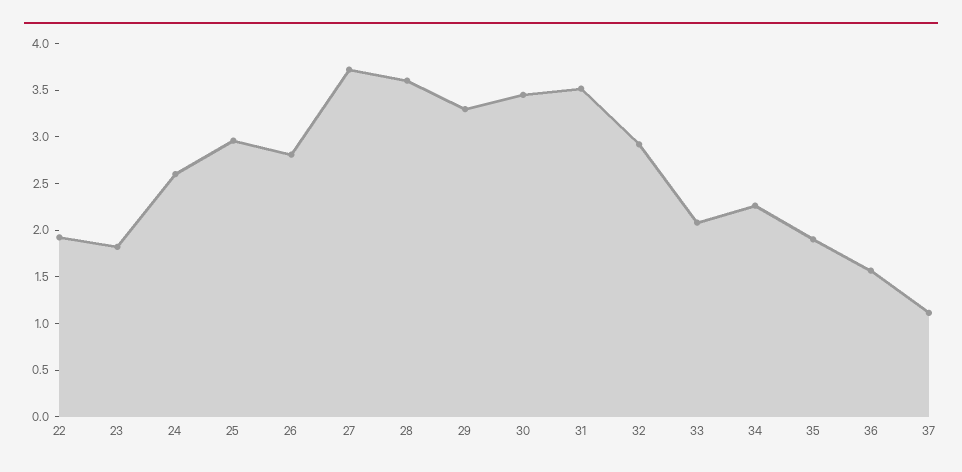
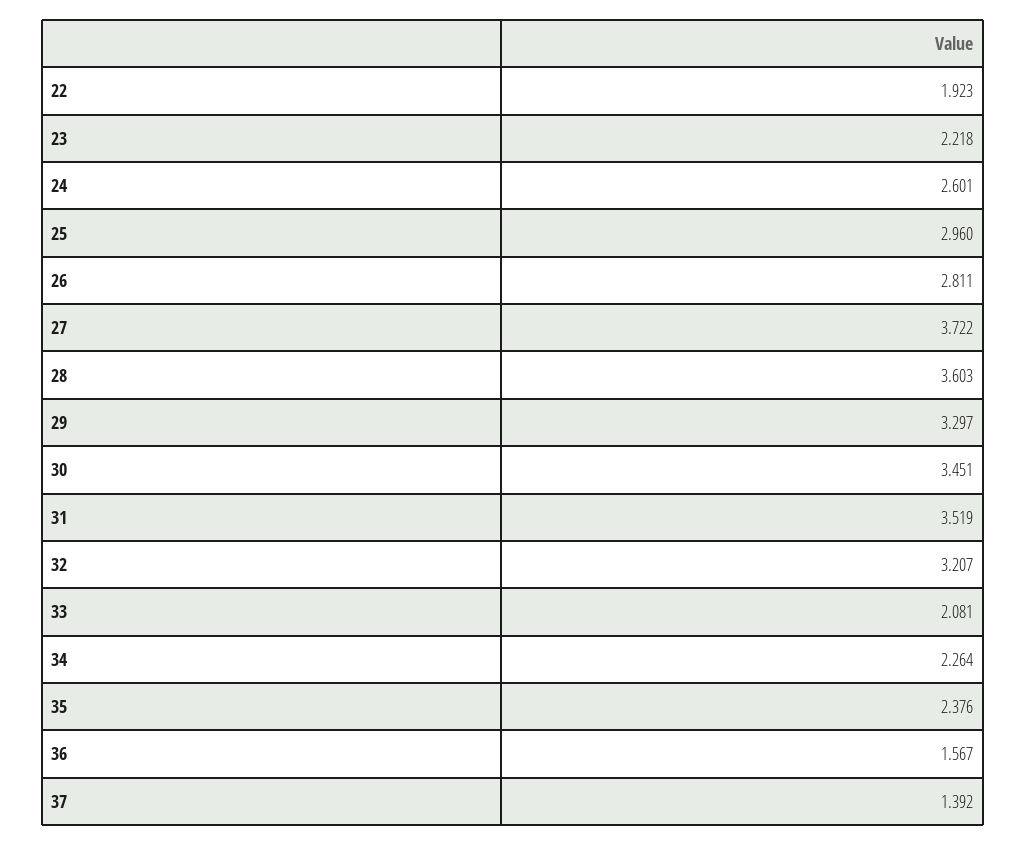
23: 1.8 -> 2.218
32: 2.9 -> 3.207
35: 1.9 -> 2.376
37: 1.1 -> 1.392

